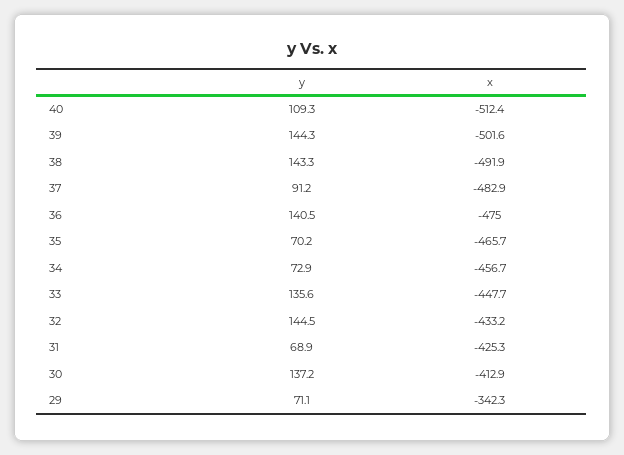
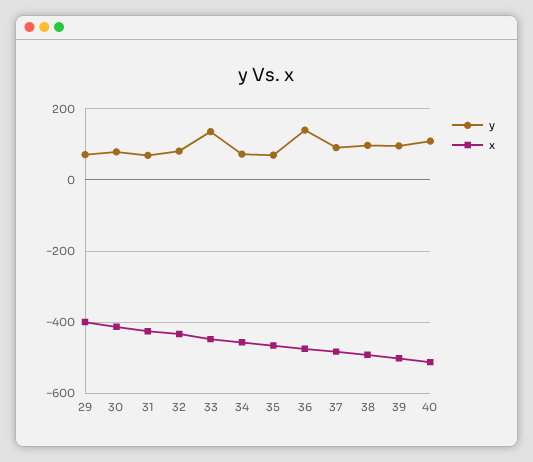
y, 39: 144.3 -> 100
y, 38: 143.3 -> 100
y, 32: 144.5 -> 80
y, 30: 137.2 -> 80
x, 29: -342.3 -> -400

